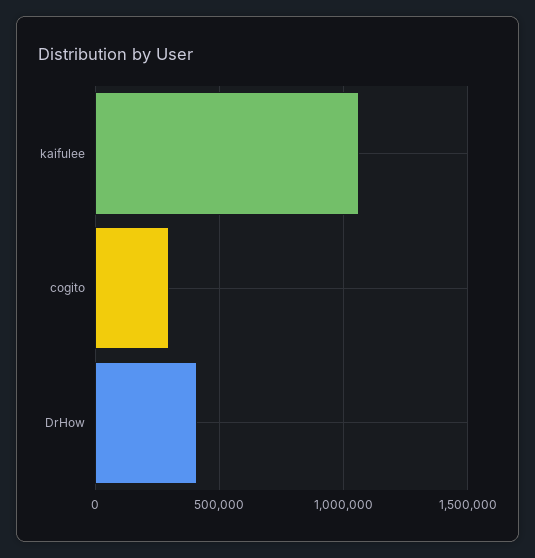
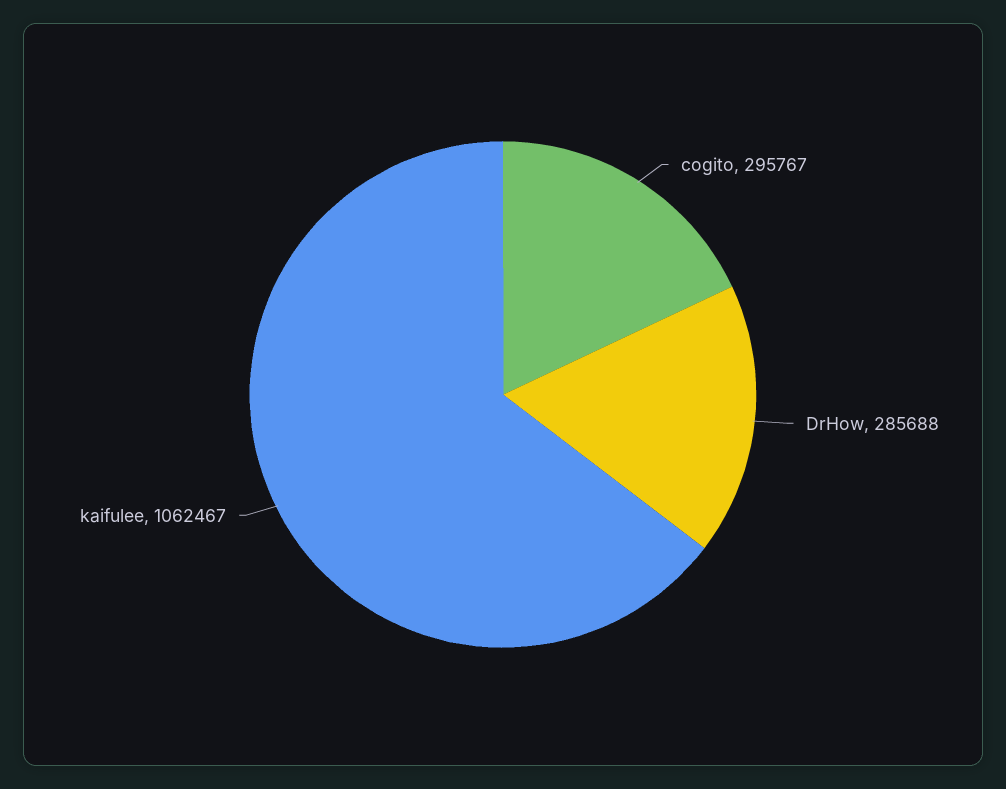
DrHow: 400000 -> 285688

